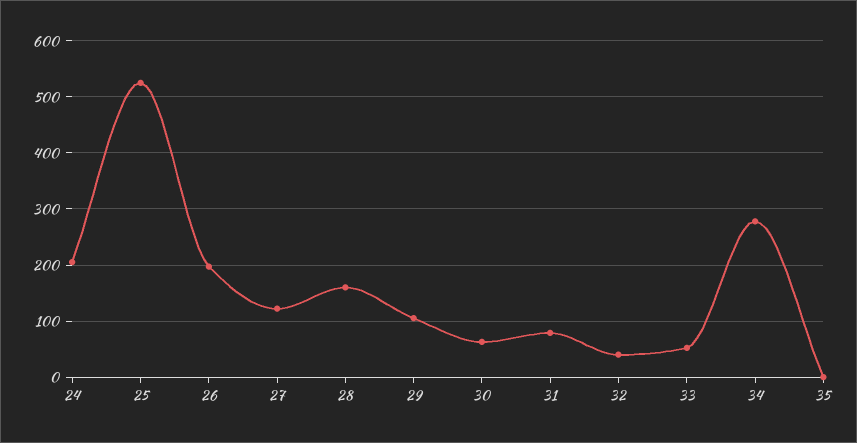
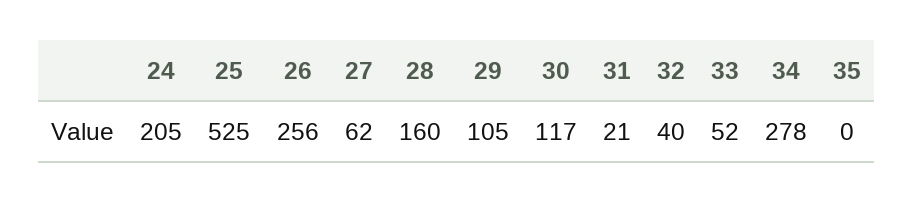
26: 200 -> 256
27: 120 -> 62
30: 60 -> 117
31: 80 -> 21

